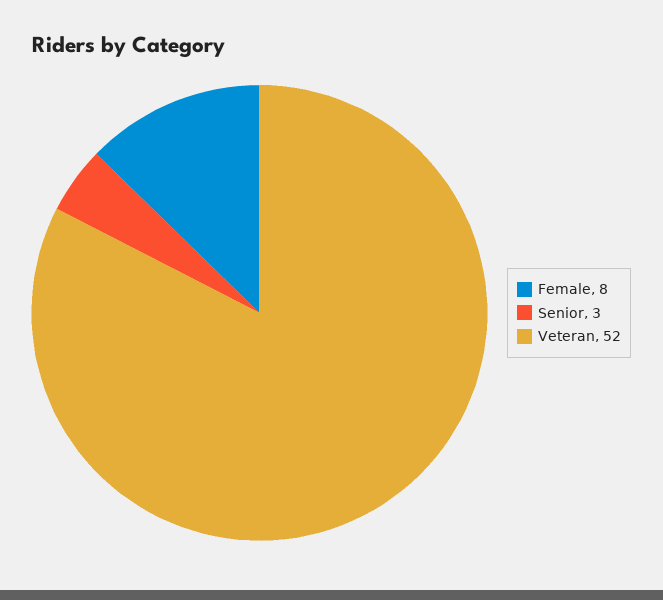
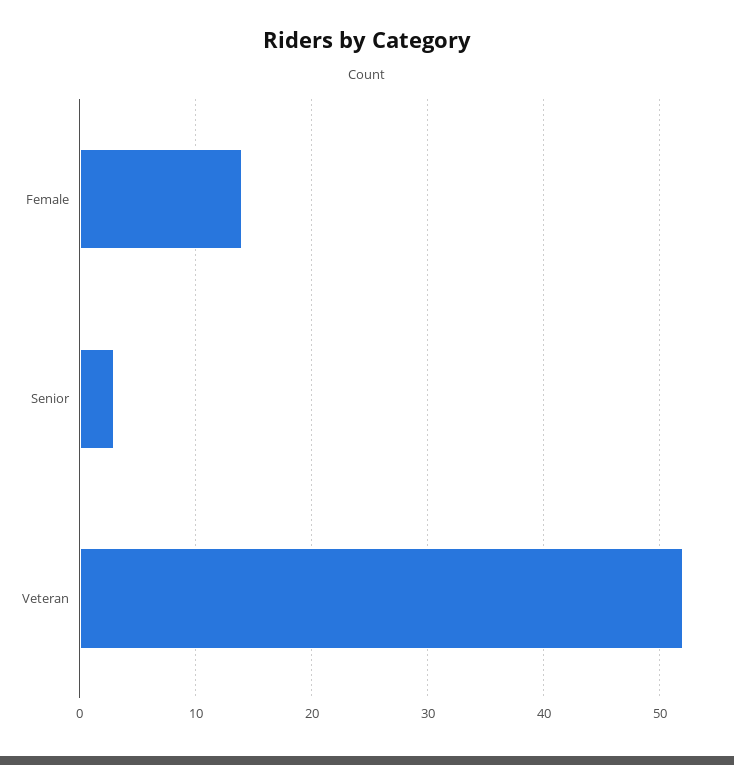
Female: 8 -> 14

